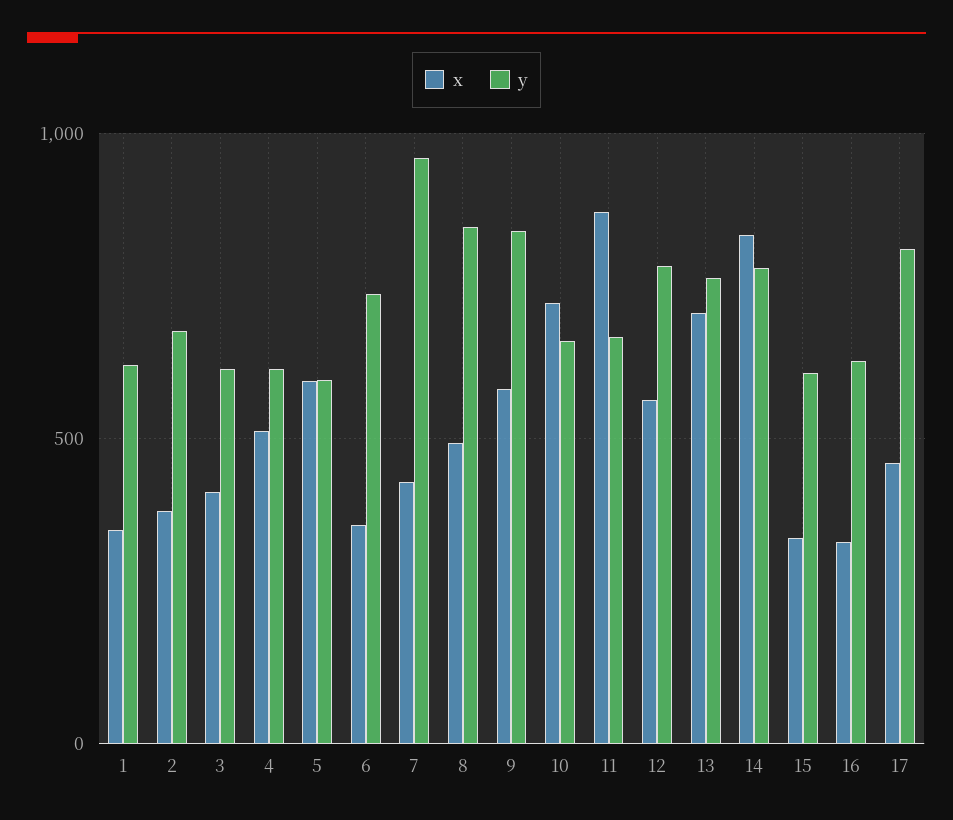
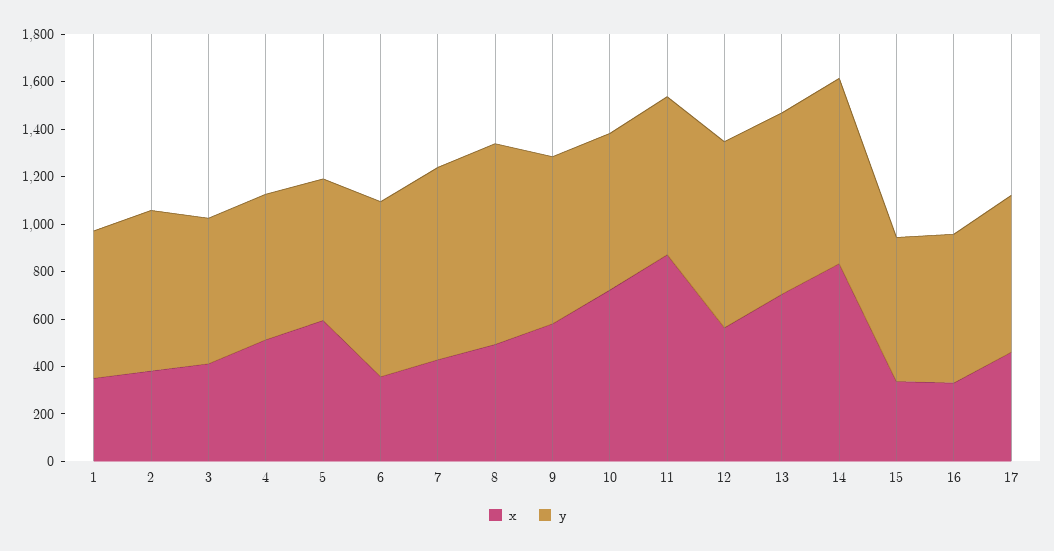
y, 7: 950 -> 800
y, 9: 850 -> 700
y, 17: 800 -> 650

